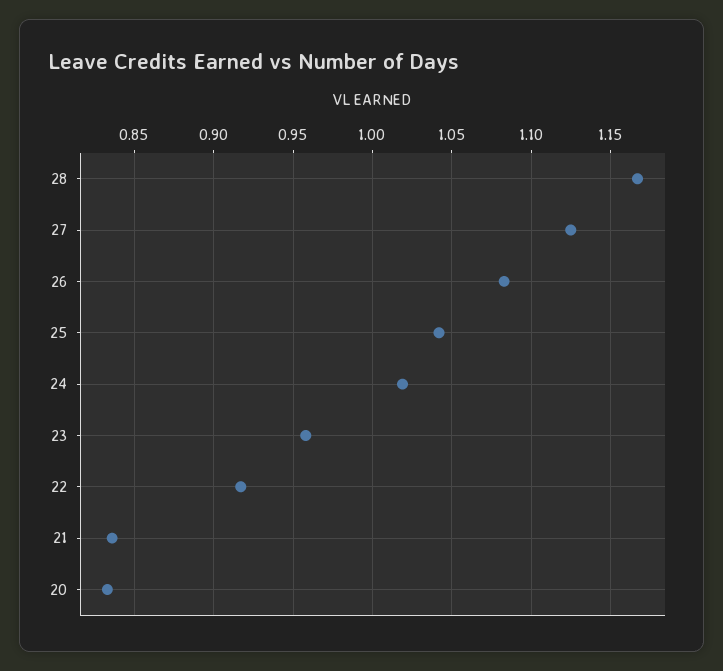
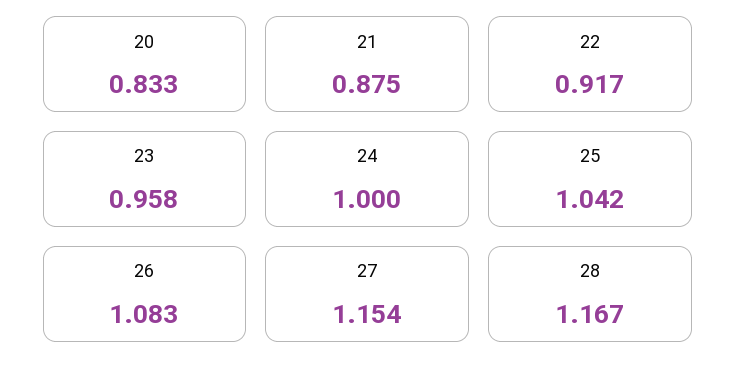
27: 1.125 -> 1.154
24: 1.02 -> 1
21: 0.835 -> 0.875

